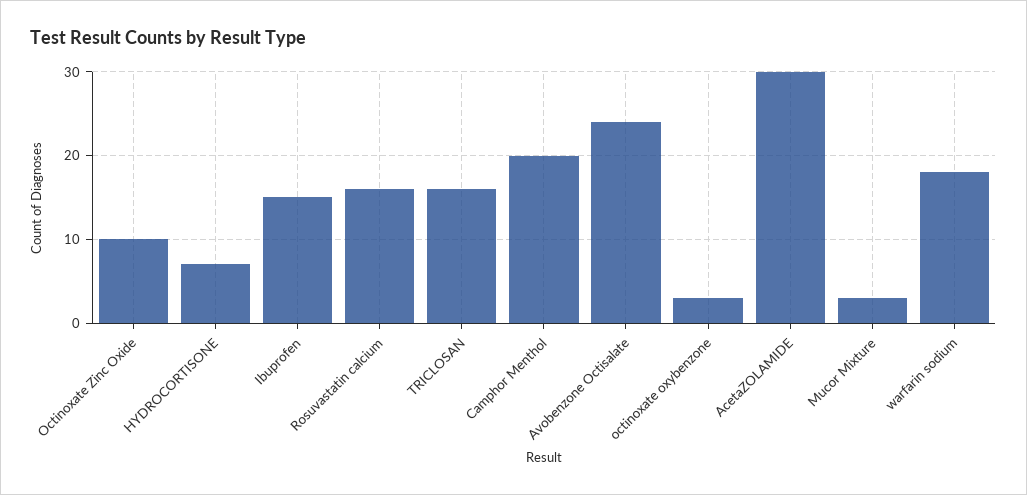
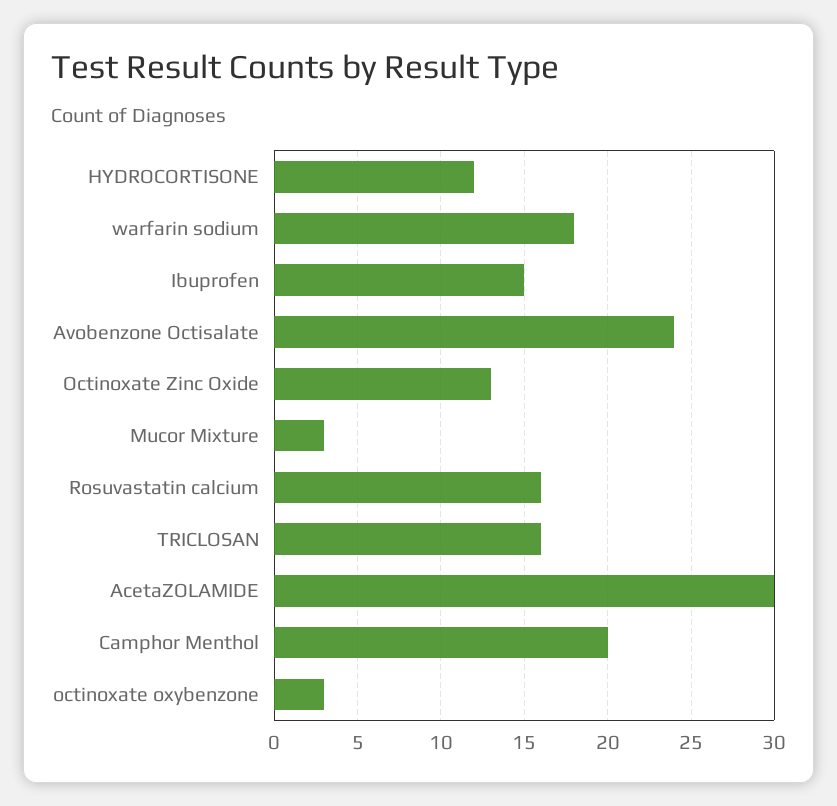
Octinoxate Zinc Oxide: 10 -> 13
HYDROCORTISONE: 7 -> 12

